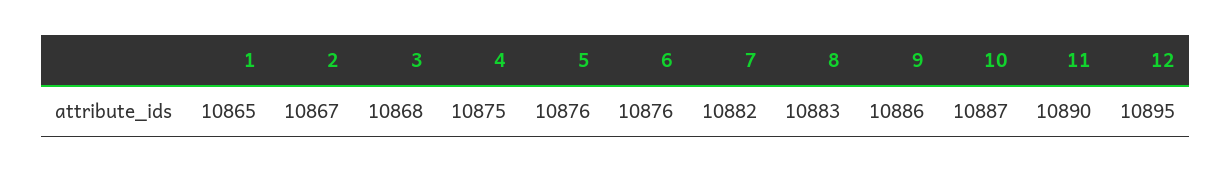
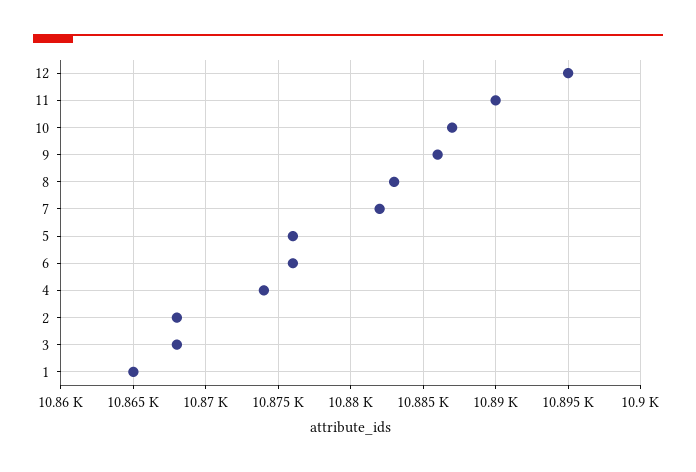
2: 10867 -> 10868
4: 10875 -> 10874

